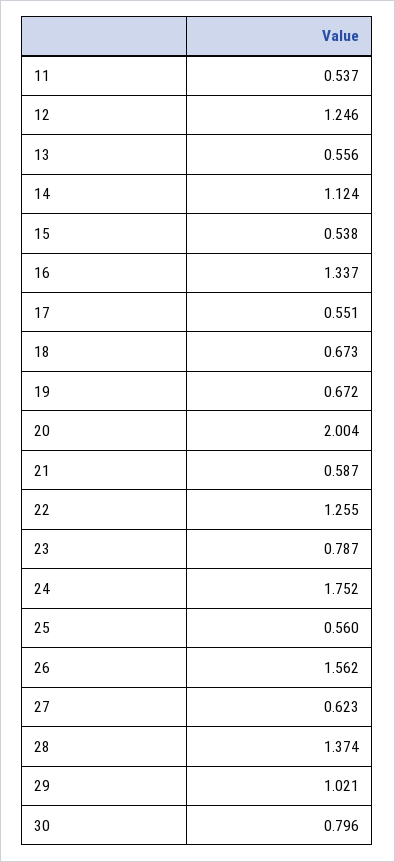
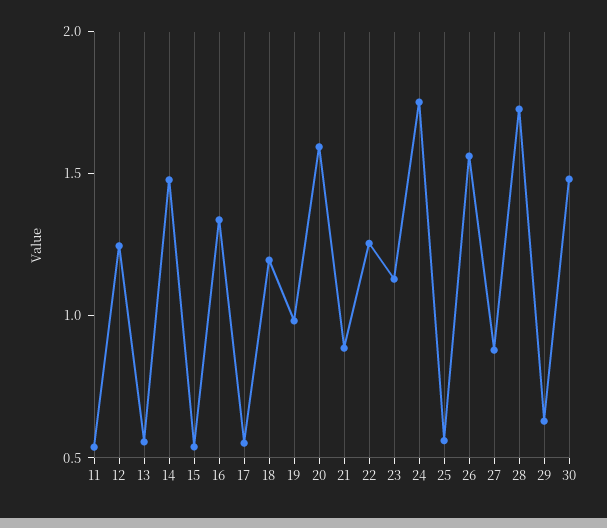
14: 1.124 -> 1.5
18: 0.673 -> 1.2
19: 0.672 -> 1
20: 2.004 -> 1.6
21: 0.587 -> 0.9
23: 0.787 -> 1.1
27: 0.623 -> 0.9
28: 1.374 -> 1.7
29: 1.021 -> 0.6
30: 0.796 -> 1.5

